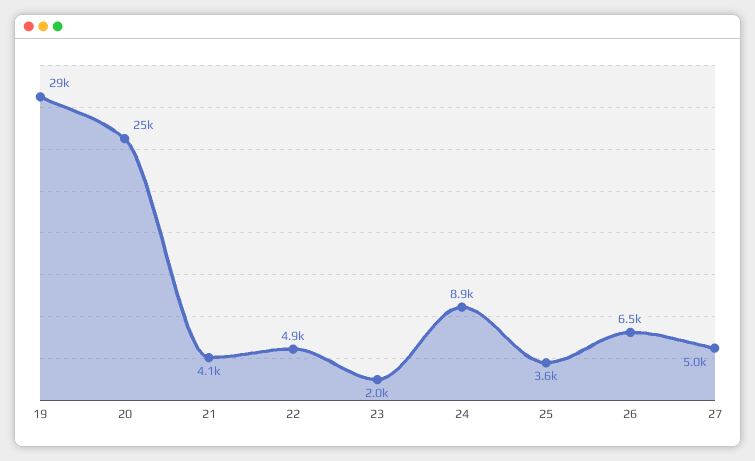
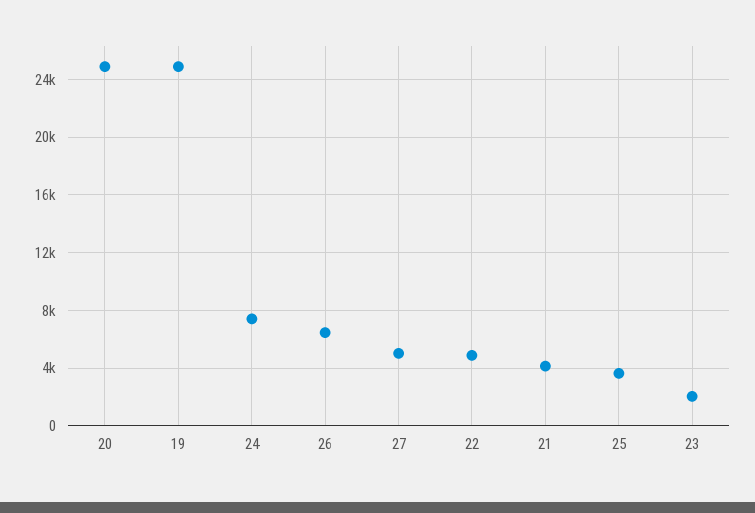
19: 29000 -> 25000
24: 8900 -> 7500

